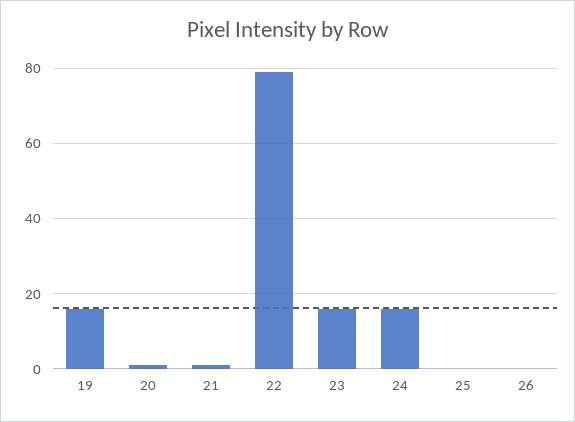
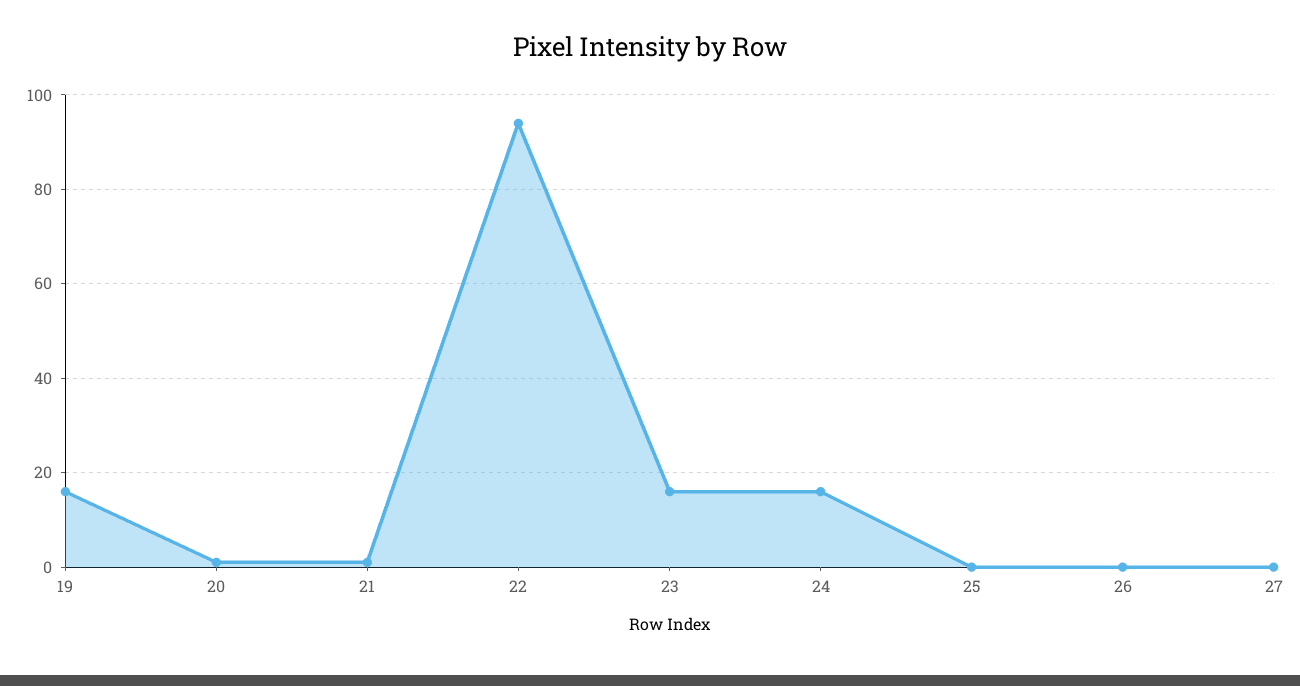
22: 80 -> 95
27: none -> 0

